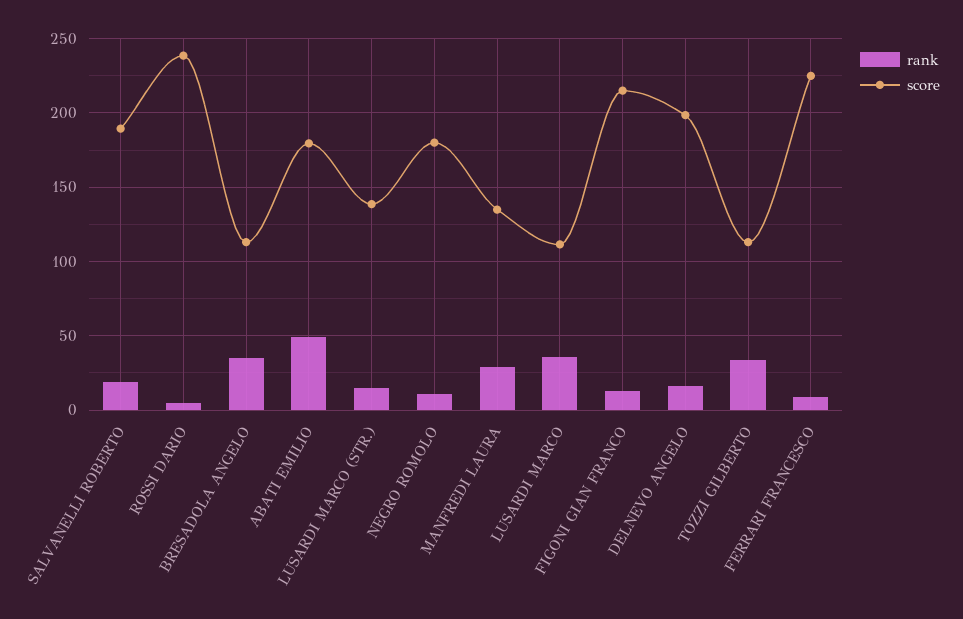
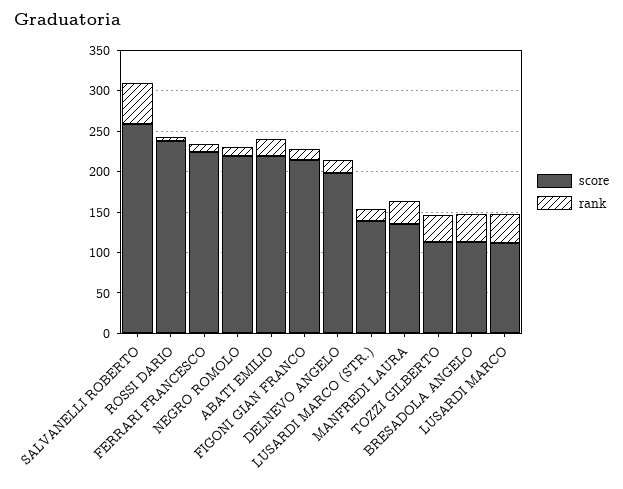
rank, SALVANELLI ROBERTO: 20 -> 50
score, SALVANELLI ROBERTO: 190 -> 260
rank, ABATI EMILIO: 50 -> 20
score, ABATI EMILIO: 180 -> 220
score, NEGRO ROMOLO: 180 -> 220

